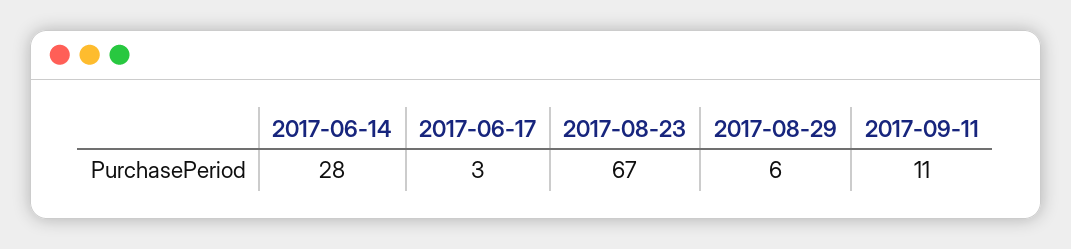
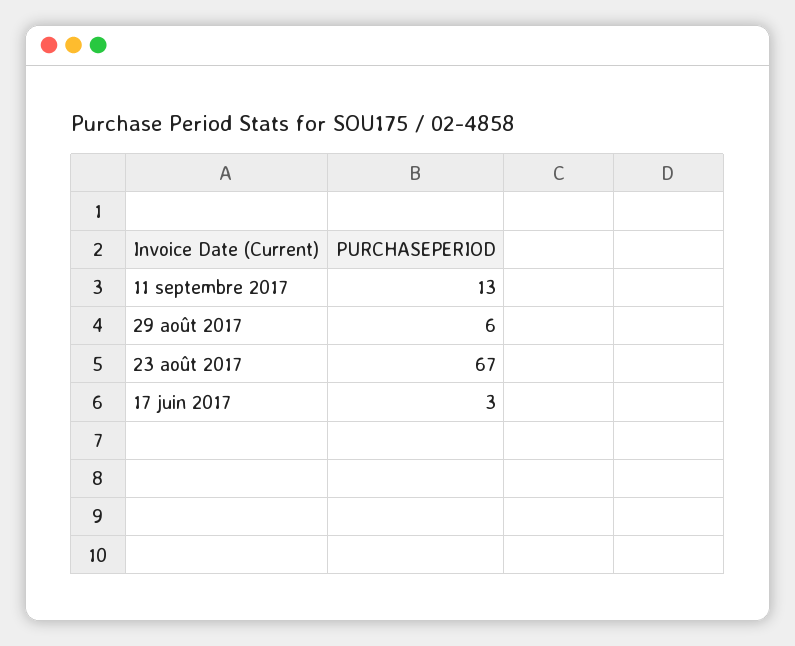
2017-06-14: 28 -> none
2017-09-11: 11 -> 13

